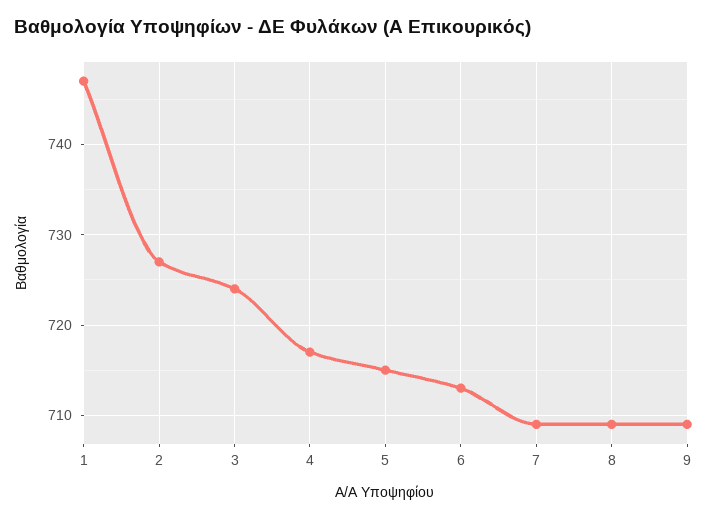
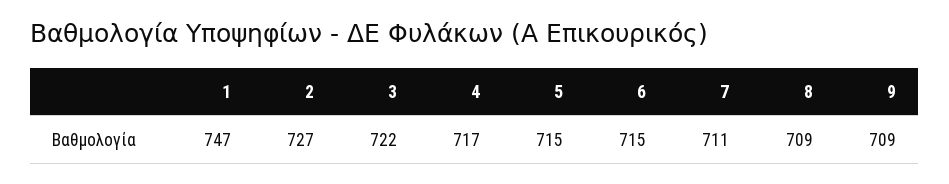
3: 724 -> 722
6: 713 -> 715
7: 709 -> 711

